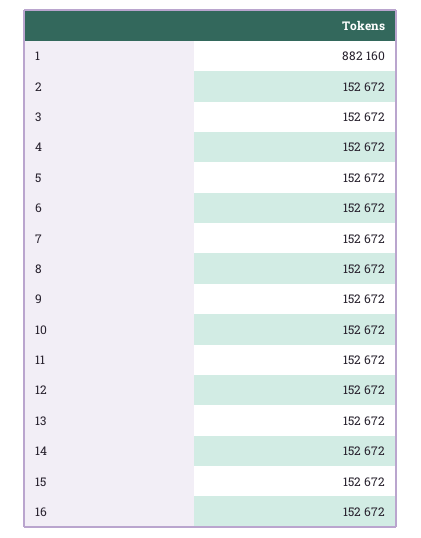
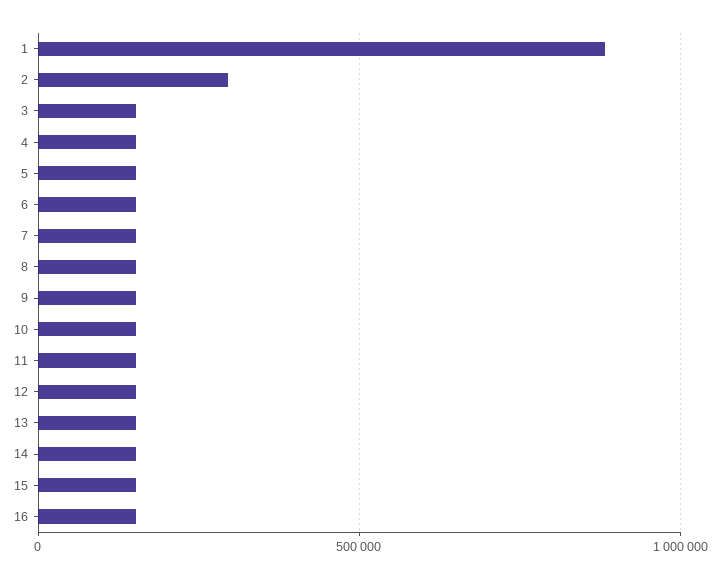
2: 152672 -> 300000

